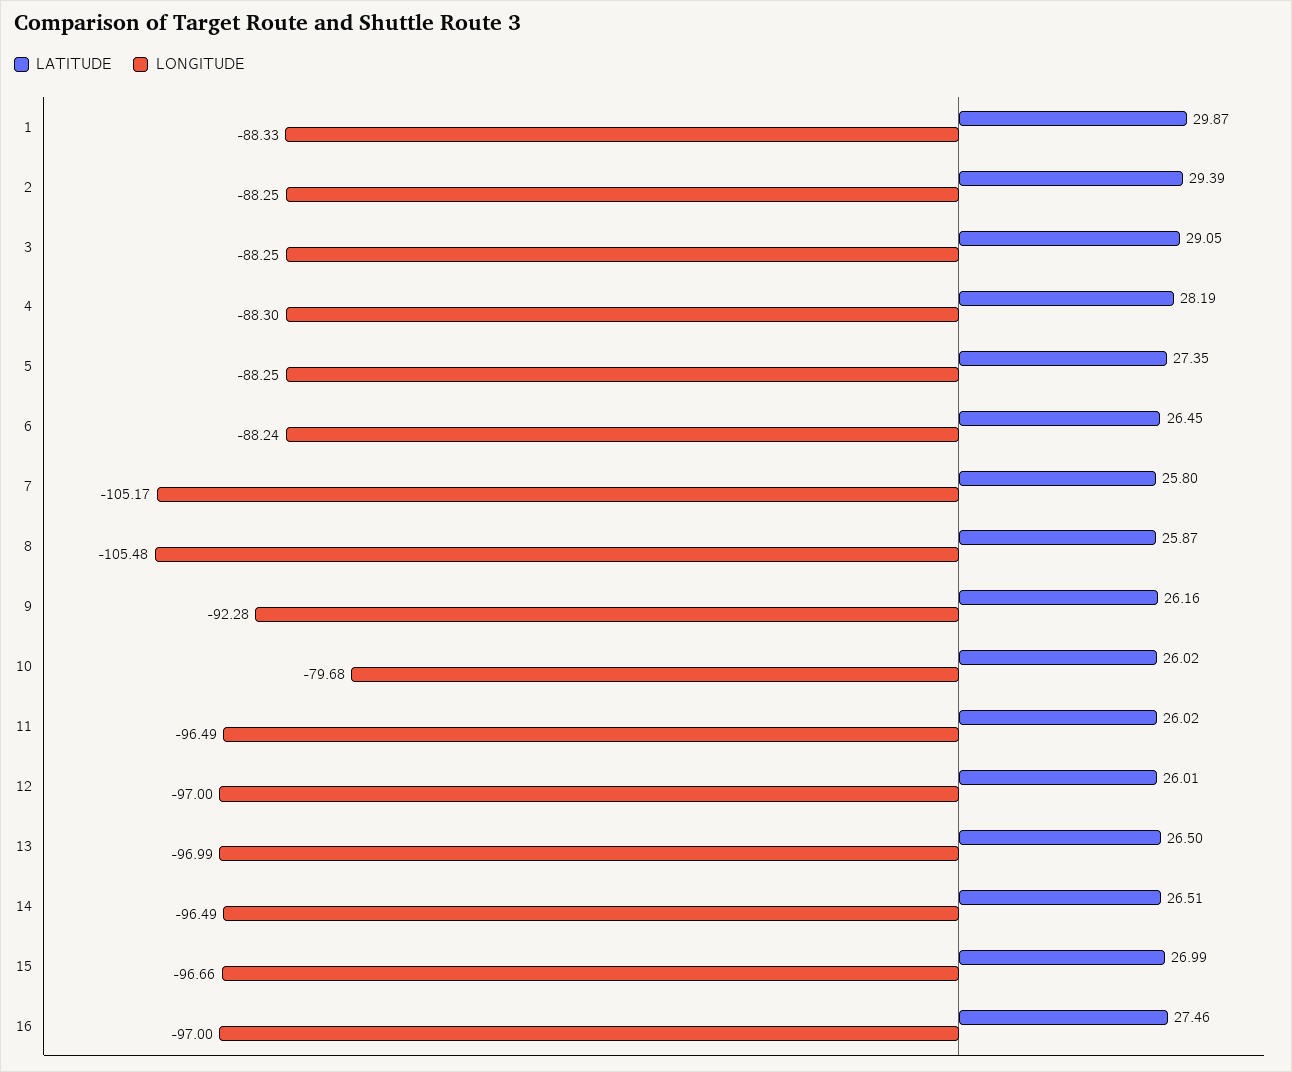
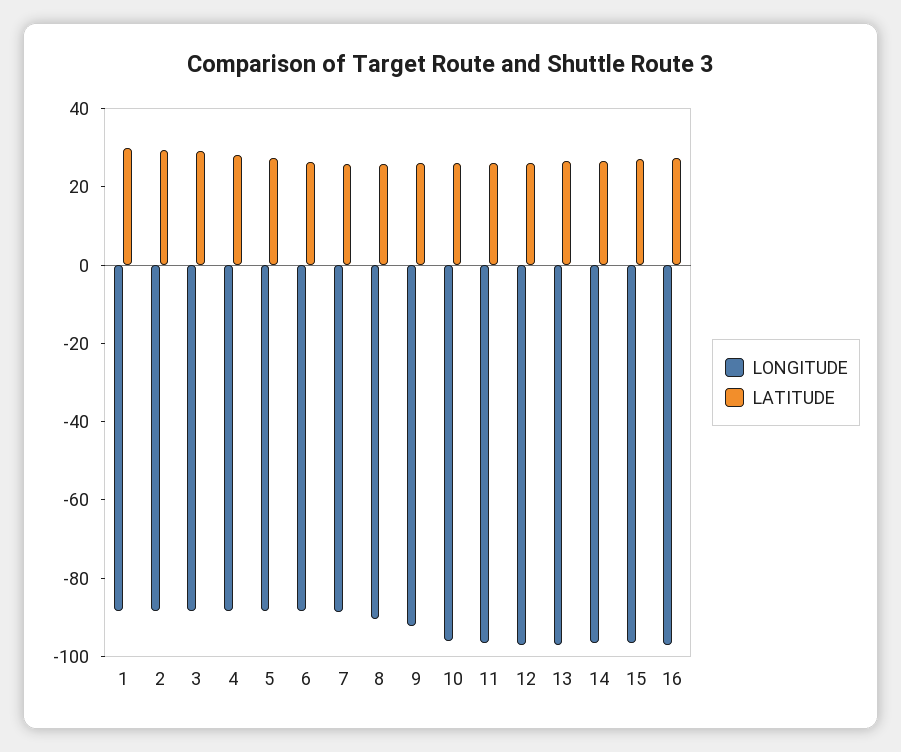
LONGITUDE, 7: -105.17 -> -90
LONGITUDE, 8: -105.48 -> -90
LONGITUDE, 10: -79.68 -> -95

